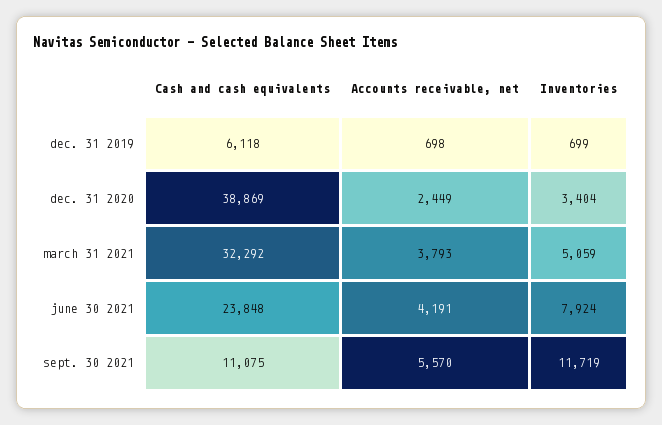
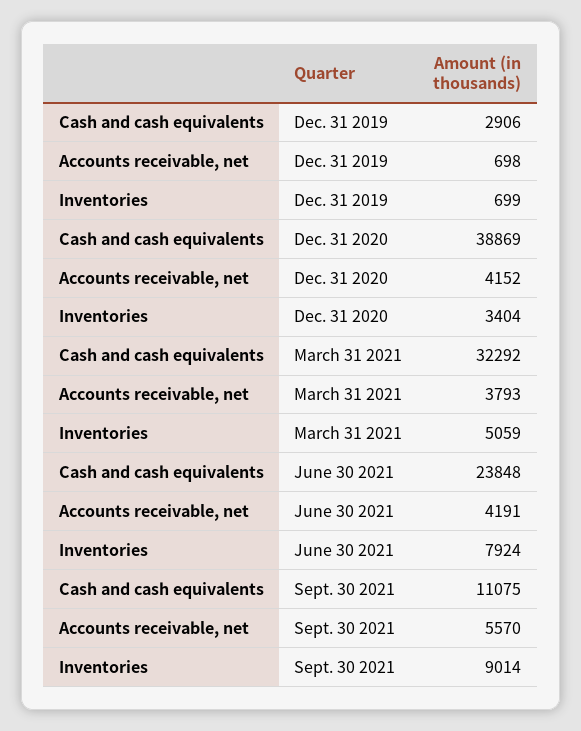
Cash and cash equivalents, dec. 31 2019: 6118 -> 2906
Accounts receivable, net, dec. 31 2020: 2449 -> 4152
Inventories, sept. 30 2021: 11719 -> 9014

